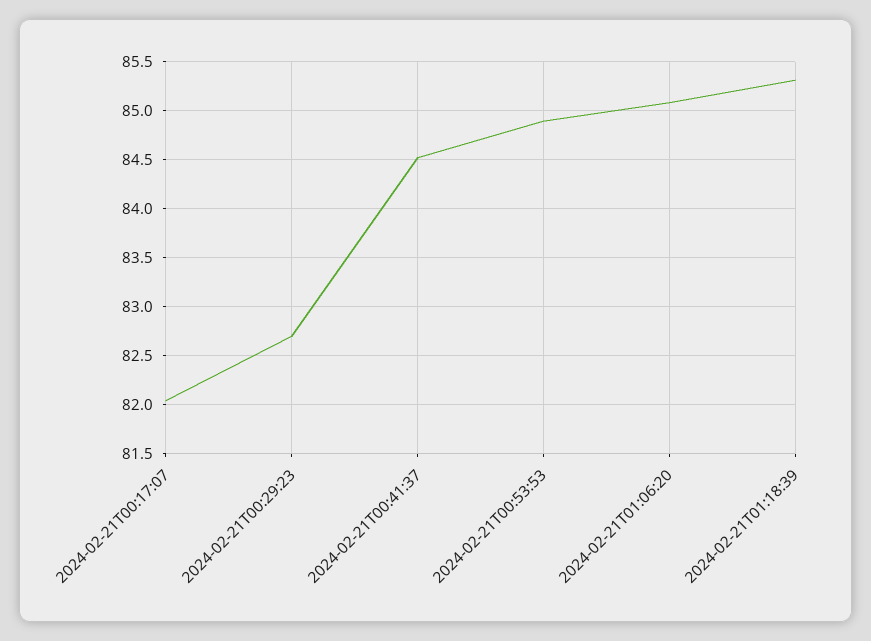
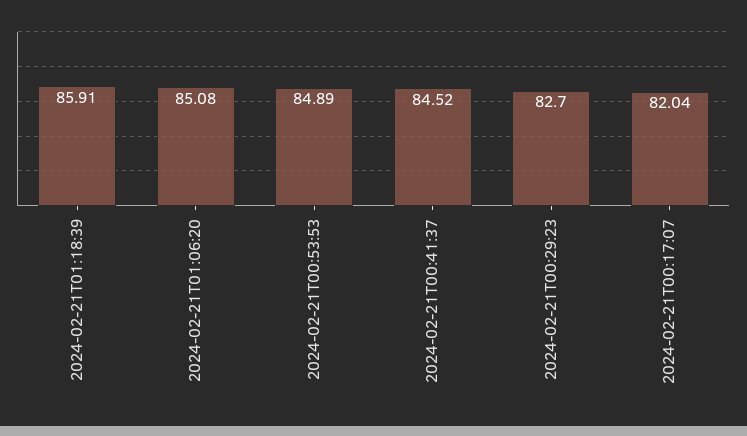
2024-02-21T01:18:39: 85.3 -> 85.91

